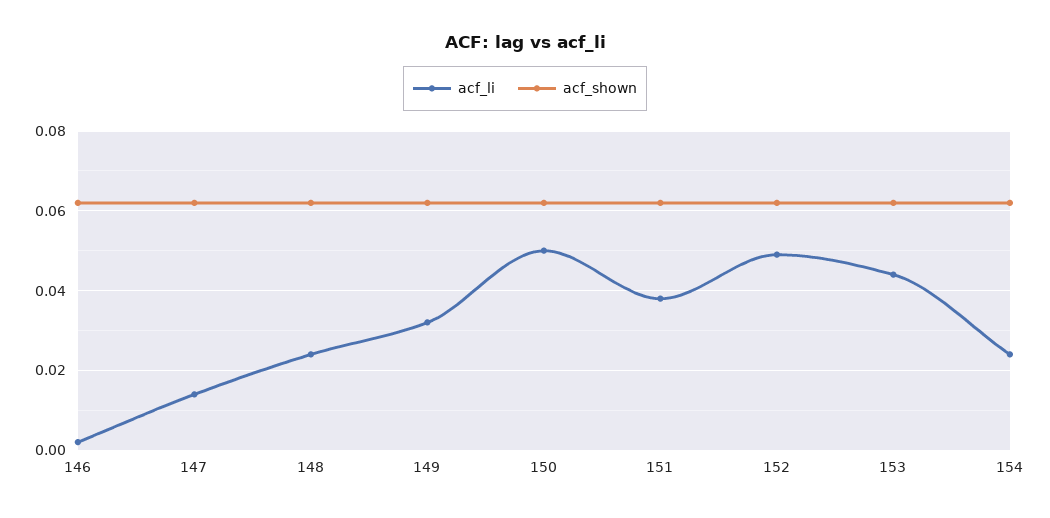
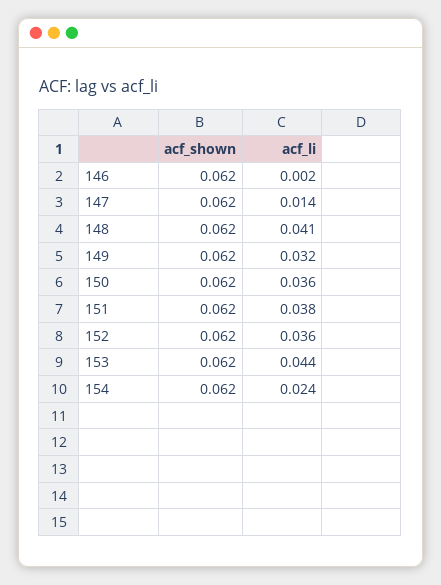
acf_li, 148: 0.025 -> 0.041
acf_li, 150: 0.05 -> 0.036
acf_li, 152: 0.05 -> 0.036

